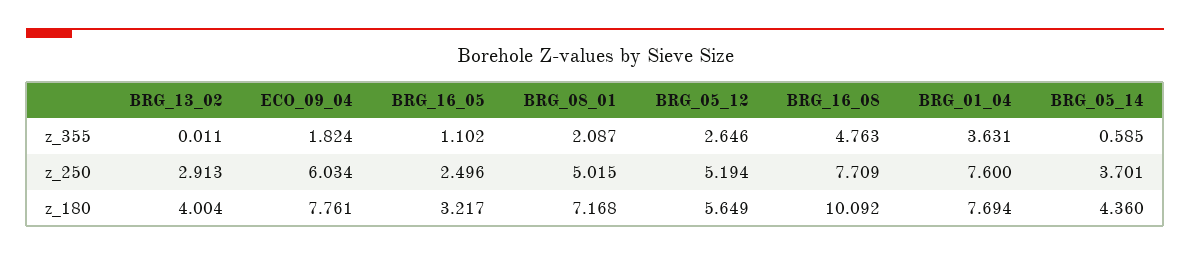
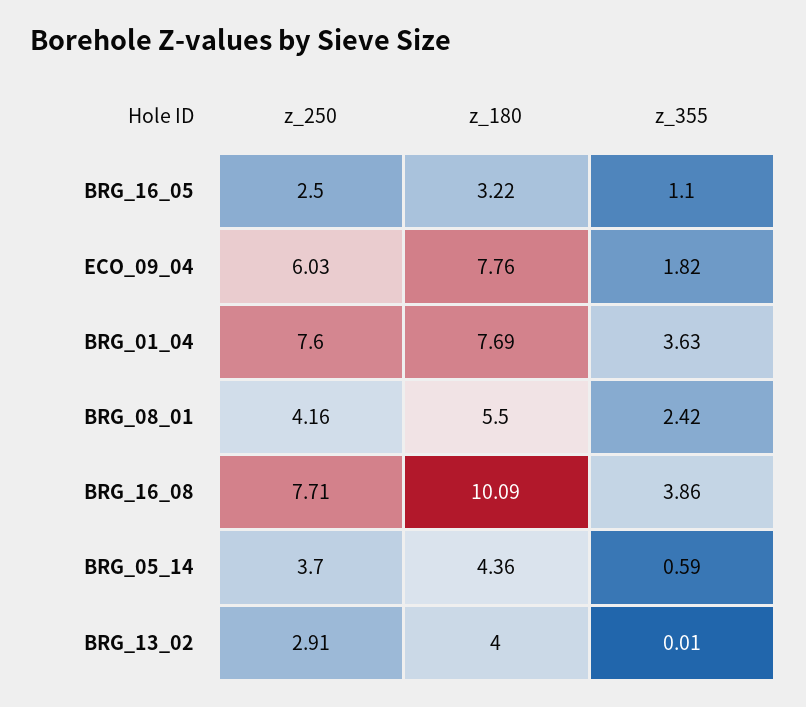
BRG_08_01, z_355: 2.087 -> 2.42
BRG_05_12, z_355: 2.646 -> none
BRG_16_08, z_355: 4.763 -> 3.86
BRG_08_01, z_250: 5.015 -> 4.16
BRG_05_12, z_250: 5.194 -> none
BRG_08_01, z_180: 7.168 -> 5.5
BRG_05_12, z_180: 5.649 -> none

